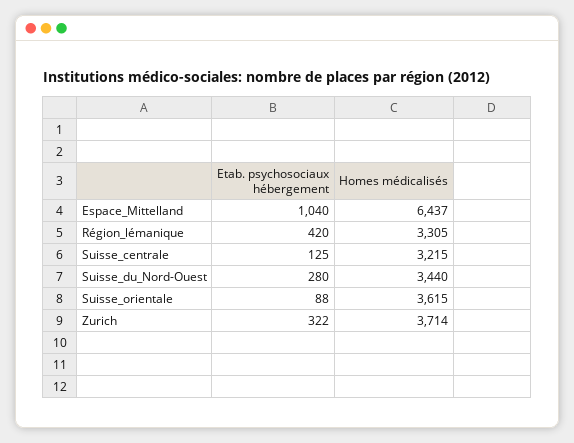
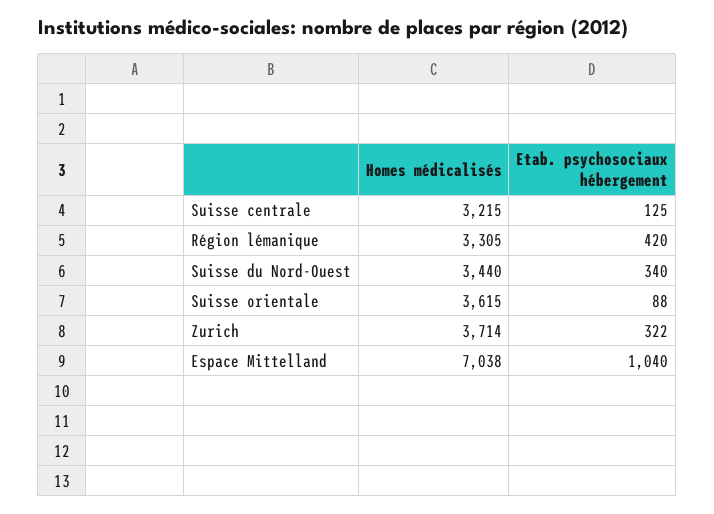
Homes médicalisés, Espace_Mittelland: 6437 -> 7038
Etab. psychosociaux hébergement, Suisse_du_Nord-Ouest: 280 -> 340

